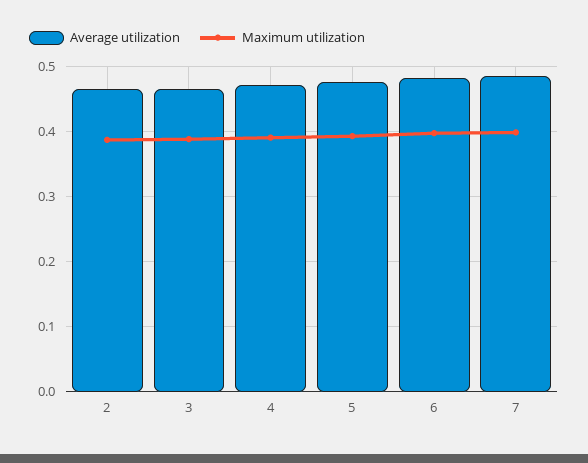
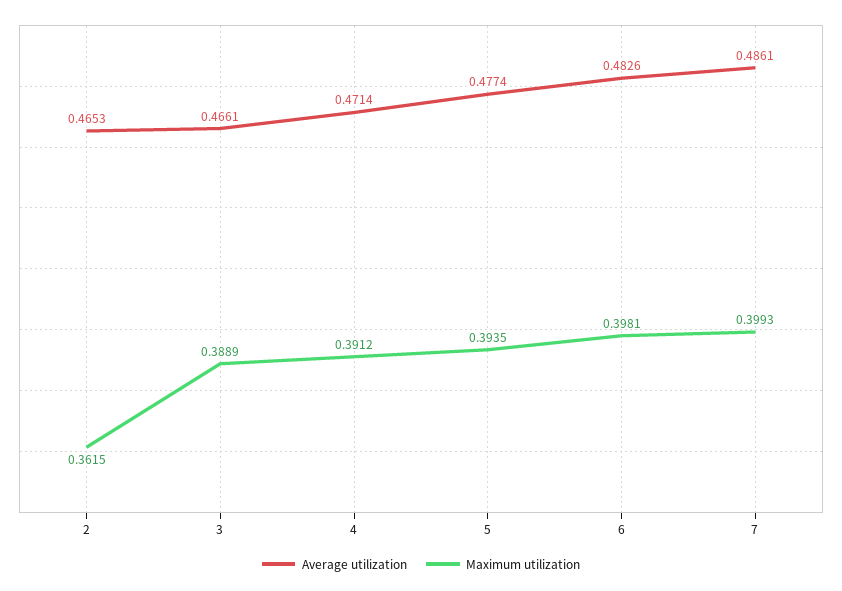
Maximum utilization, 2: 0.39 -> 0.3615

